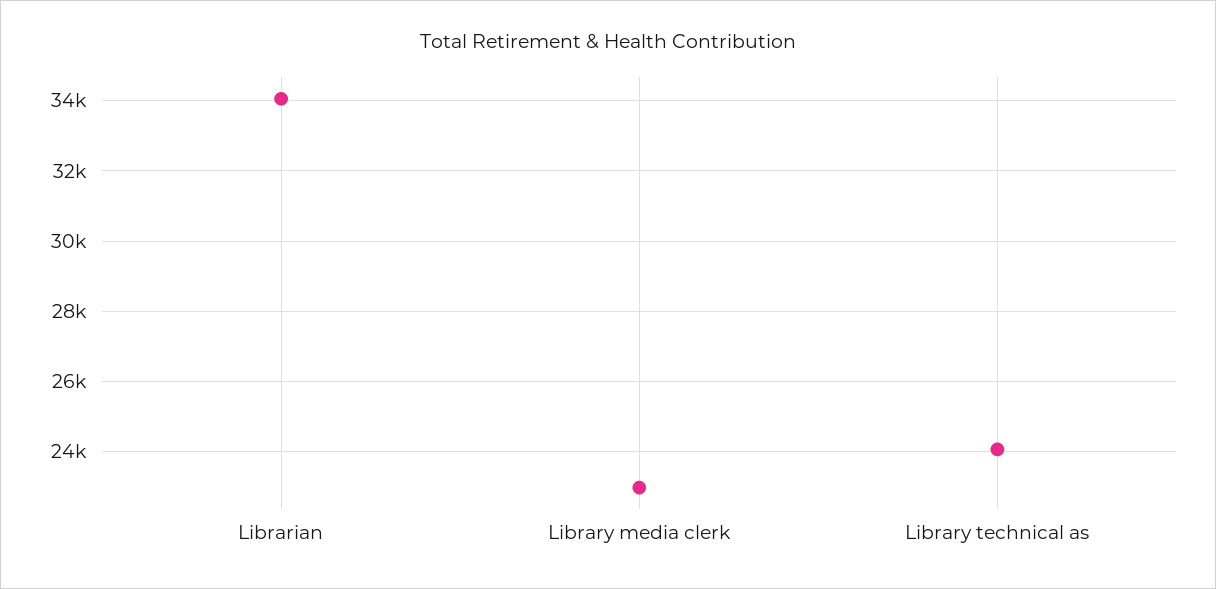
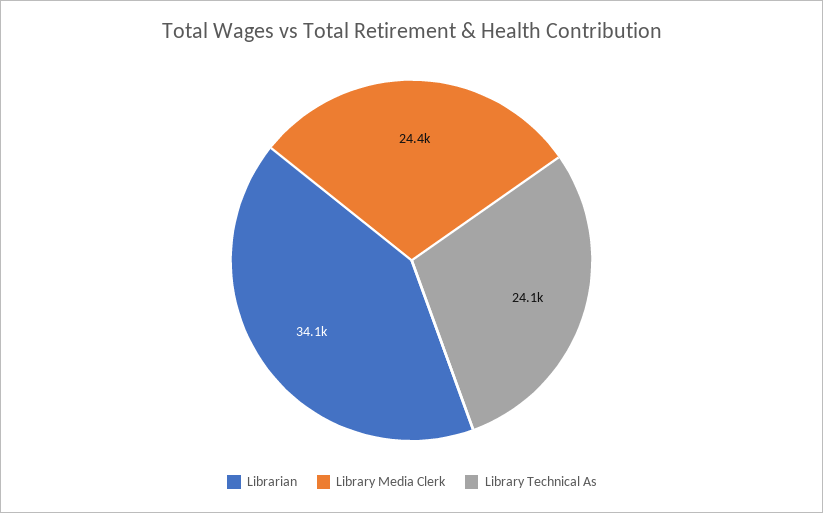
Library media clerk: 23000 -> 24400

